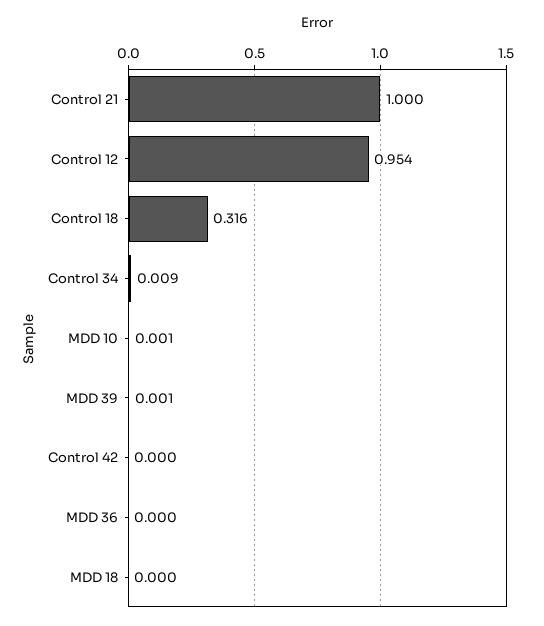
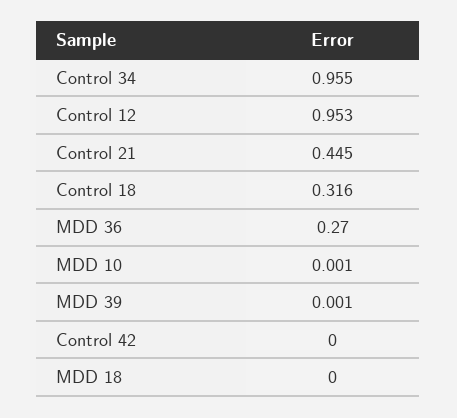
Control 21: 1 -> 0.445
Control 12: 0.954 -> 0.953
Control 34: 0.009 -> 0.955
MDD 36: 0 -> 0.27

